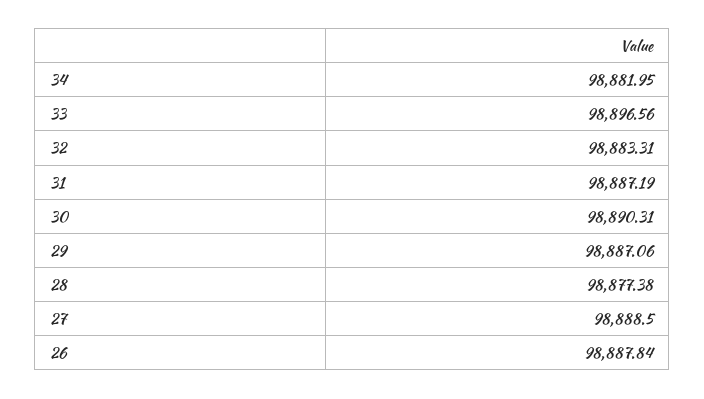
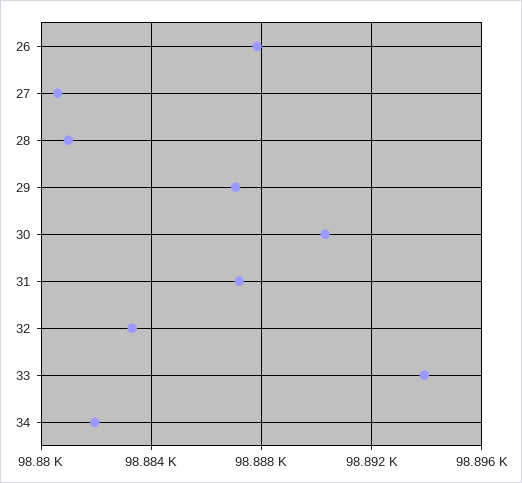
33: 98896.56 -> 98894
28: 98877.38 -> 98881
27: 98888.5 -> 98880.5

